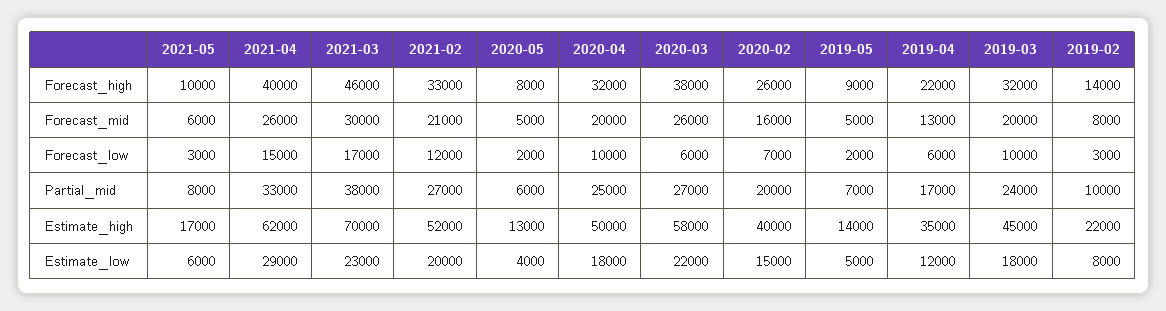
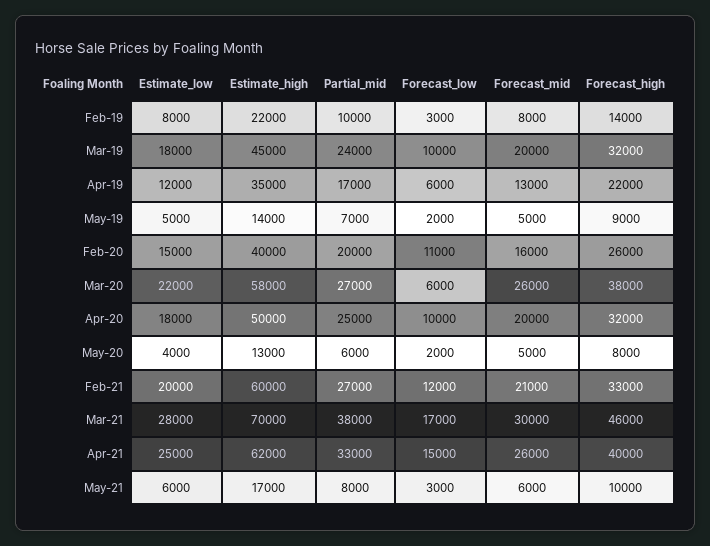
2020-02, Forecast_low: 7000 -> 11000
2021-02, Estimate_high: 52000 -> 60000
2021-04, Estimate_low: 29000 -> 25000
2021-03, Estimate_low: 23000 -> 28000

